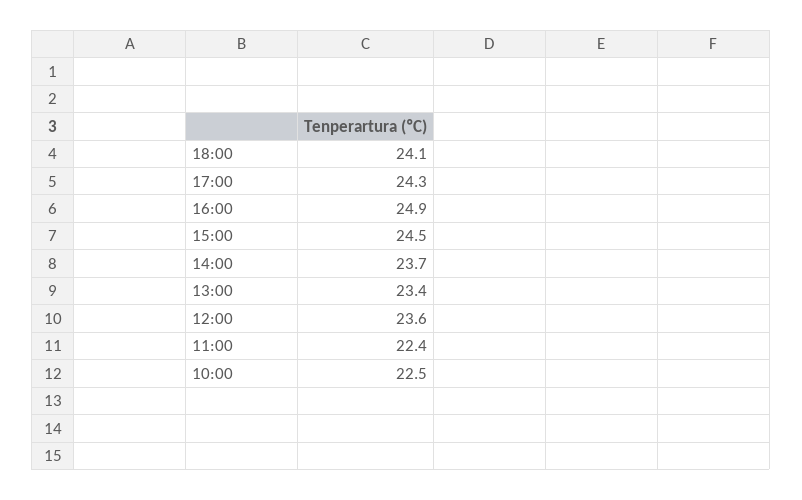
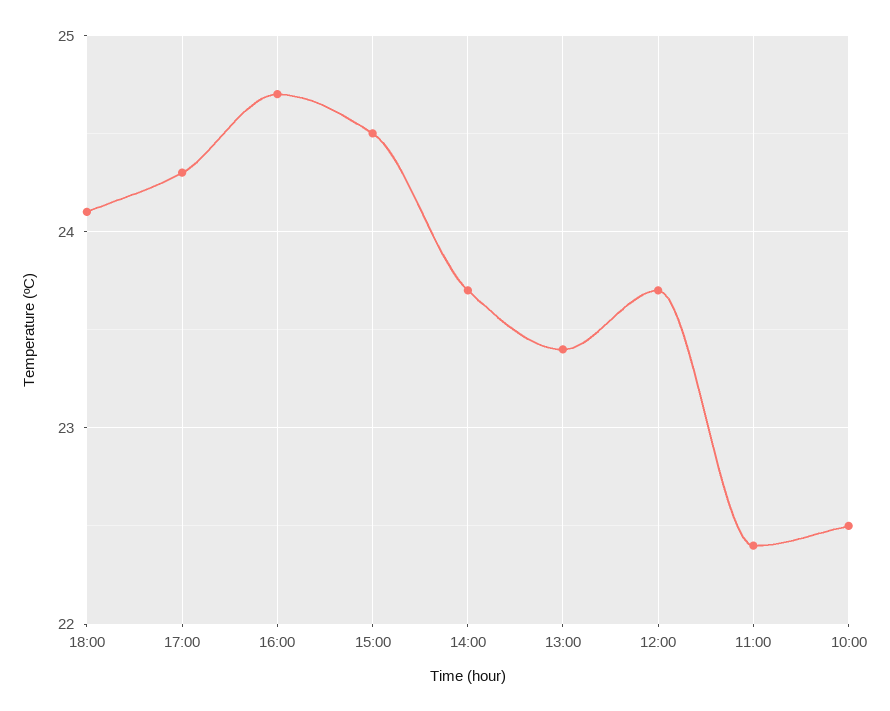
16:00: 24.9 -> 24.7
12:00: 23.6 -> 23.7

